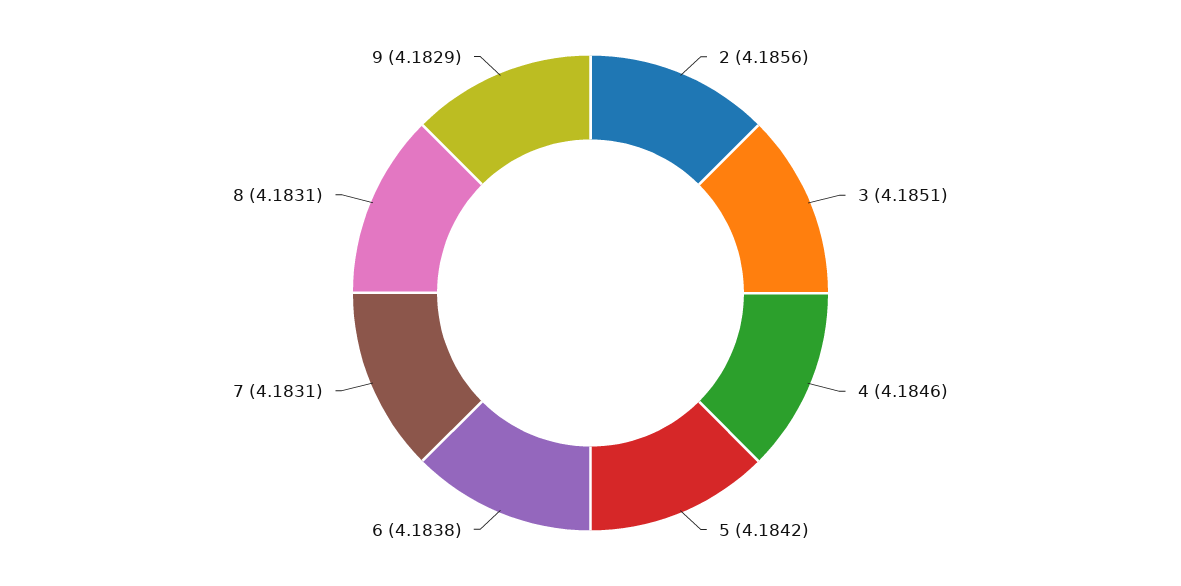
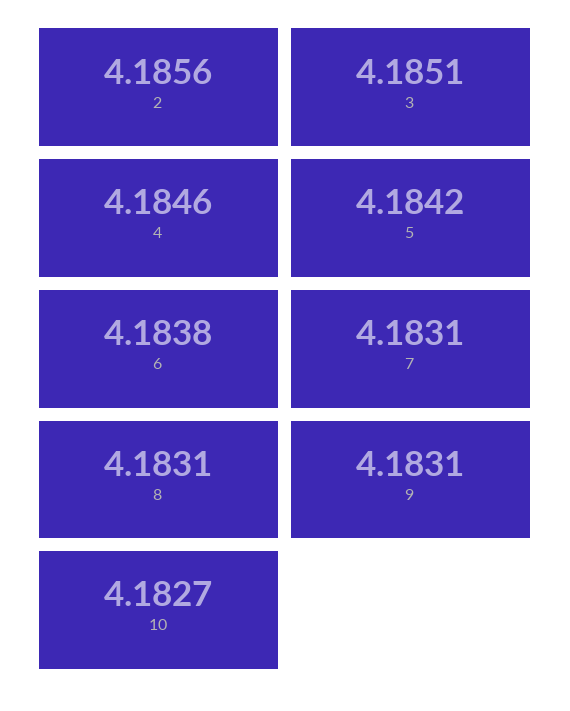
9: 4.1829 -> 4.1831
10: none -> 4.1827

